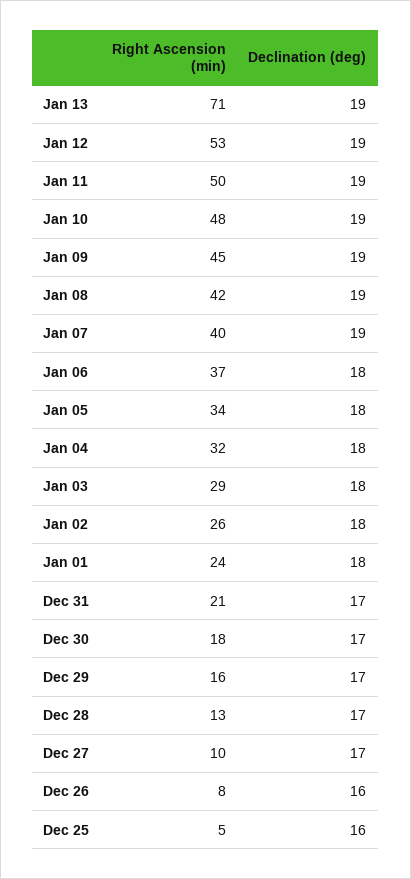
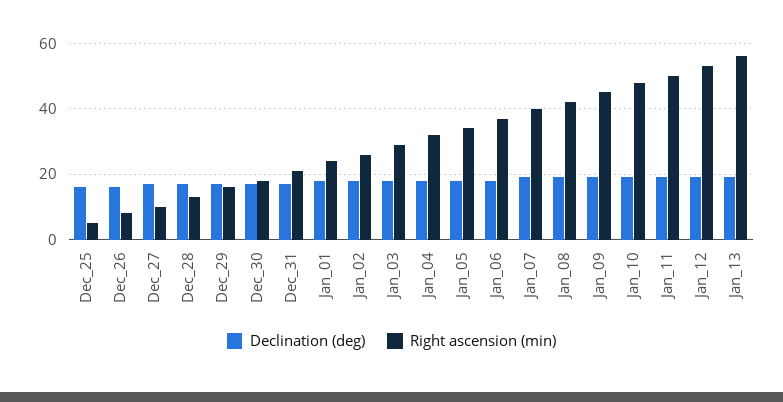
Right Ascension (min), Jan 13: 71 -> 55

